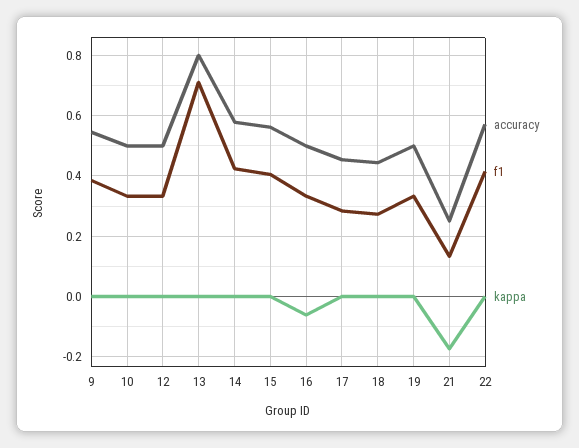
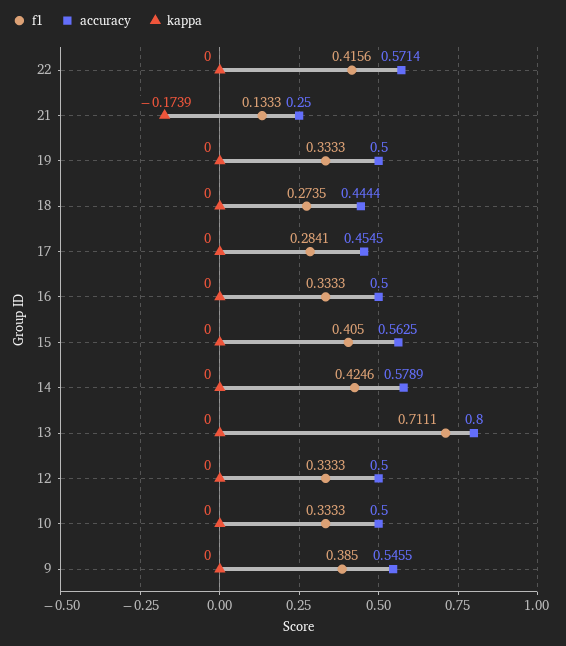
kappa, 16: -0.06 -> 0

